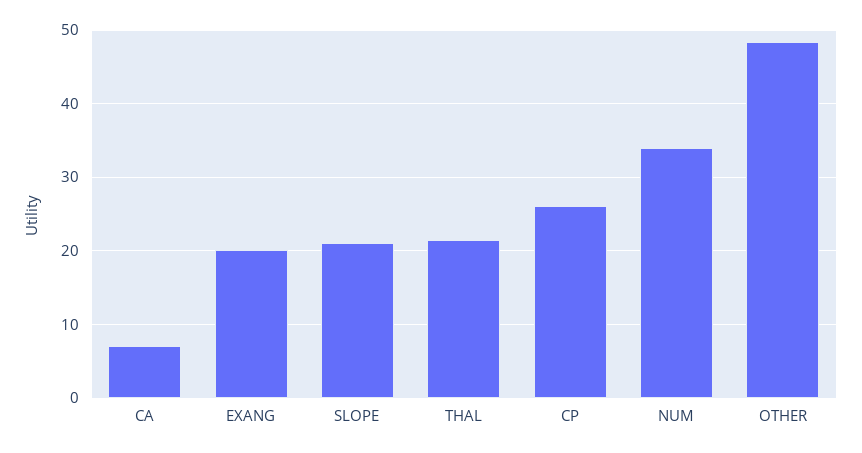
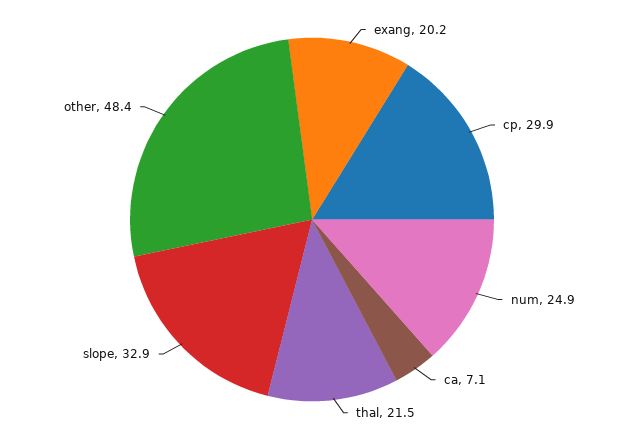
SLOPE: 21 -> 32.9
CP: 26 -> 29.9
NUM: 34 -> 24.9

